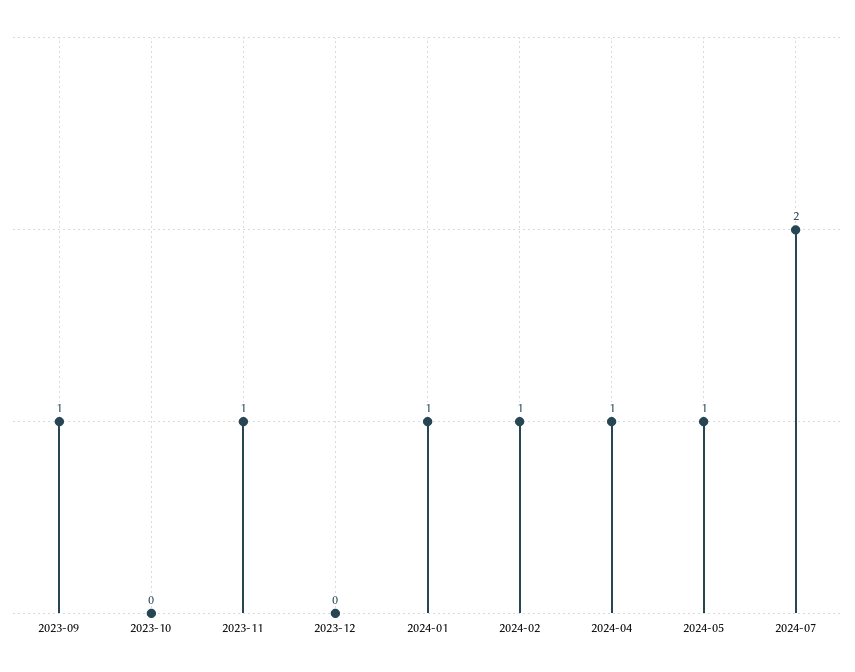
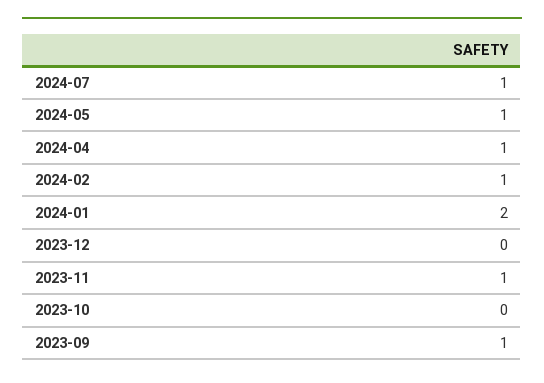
2024-01: 1 -> 2
2024-07: 2 -> 1

